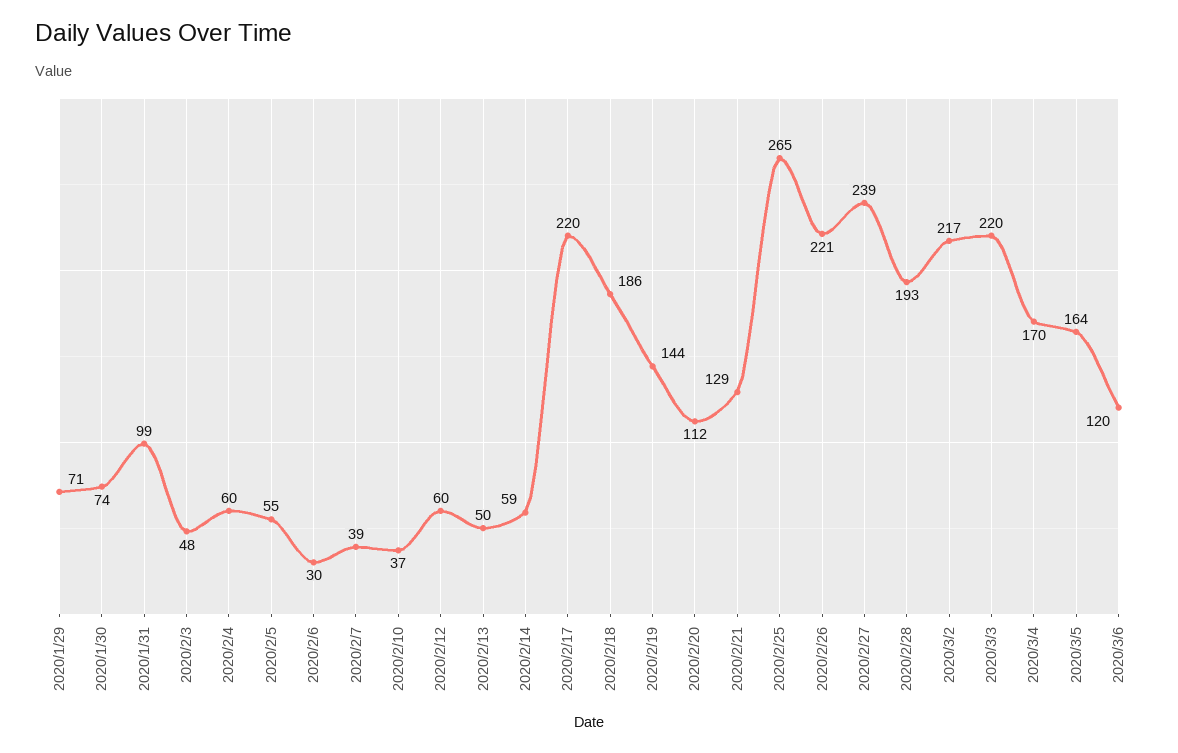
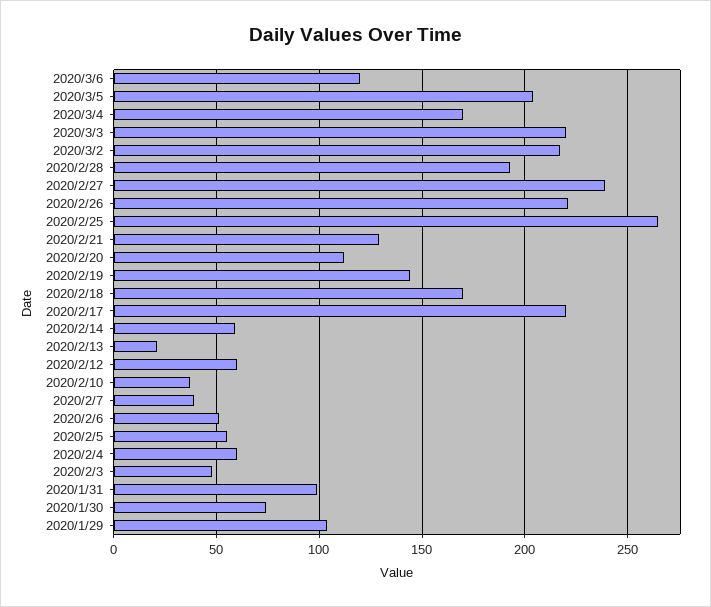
2020/1/29: 71 -> 105
2020/2/6: 30 -> 50
2020/2/13: 50 -> 20
2020/2/18: 186 -> 170
2020/3/5: 164 -> 205

